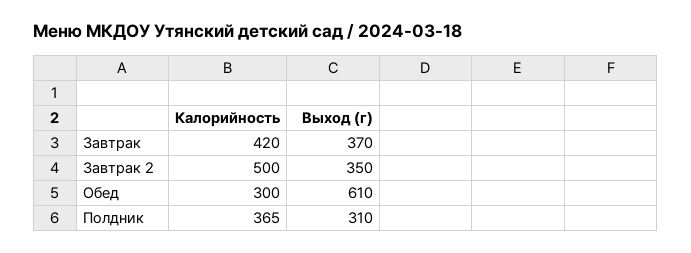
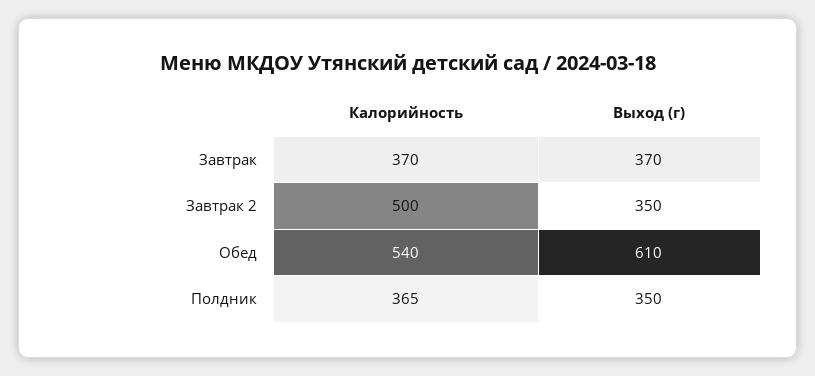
Калорийность, Завтрак: 420 -> 370
Калорийность, Обед: 300 -> 540
Выход (г), Полдник: 310 -> 350

